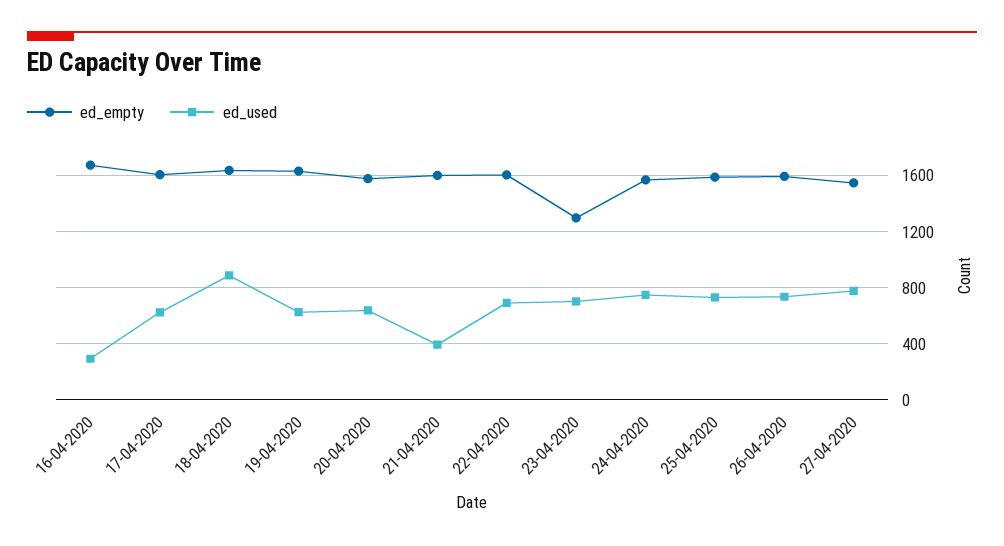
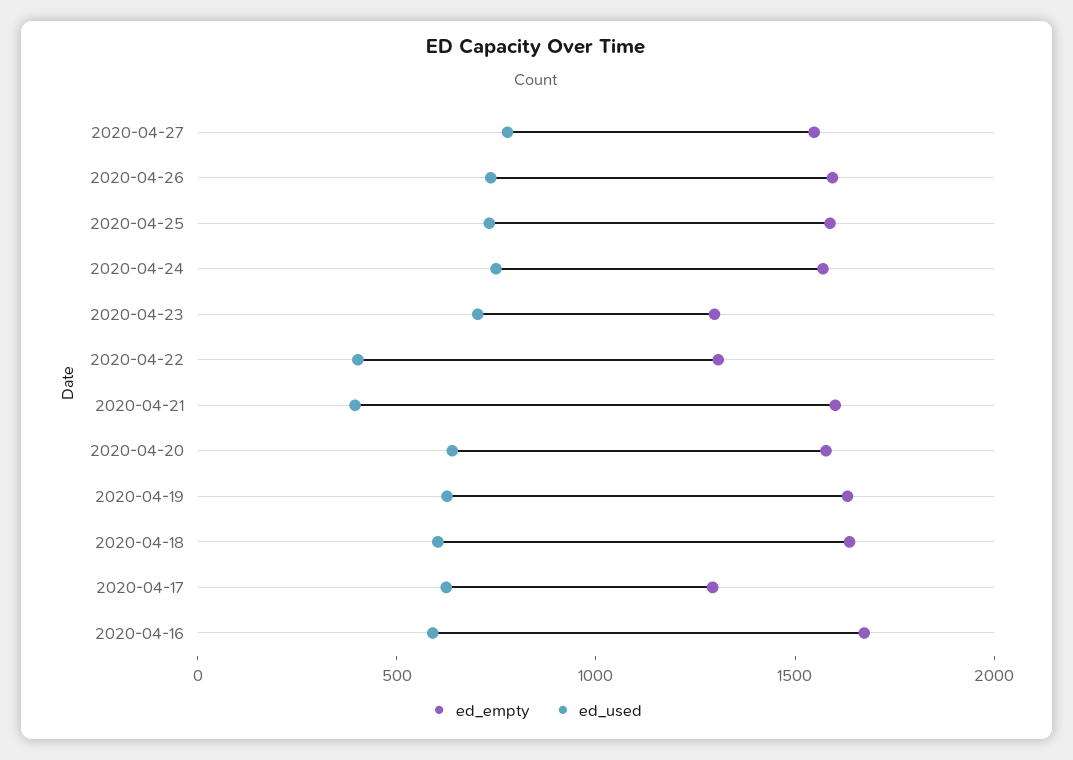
ed_used, 16-04-2020: 300 -> 600
ed_empty, 17-04-2020: 1600 -> 1300
ed_used, 18-04-2020: 900 -> 600
ed_empty, 22-04-2020: 1600 -> 1300
ed_used, 22-04-2020: 700 -> 400

